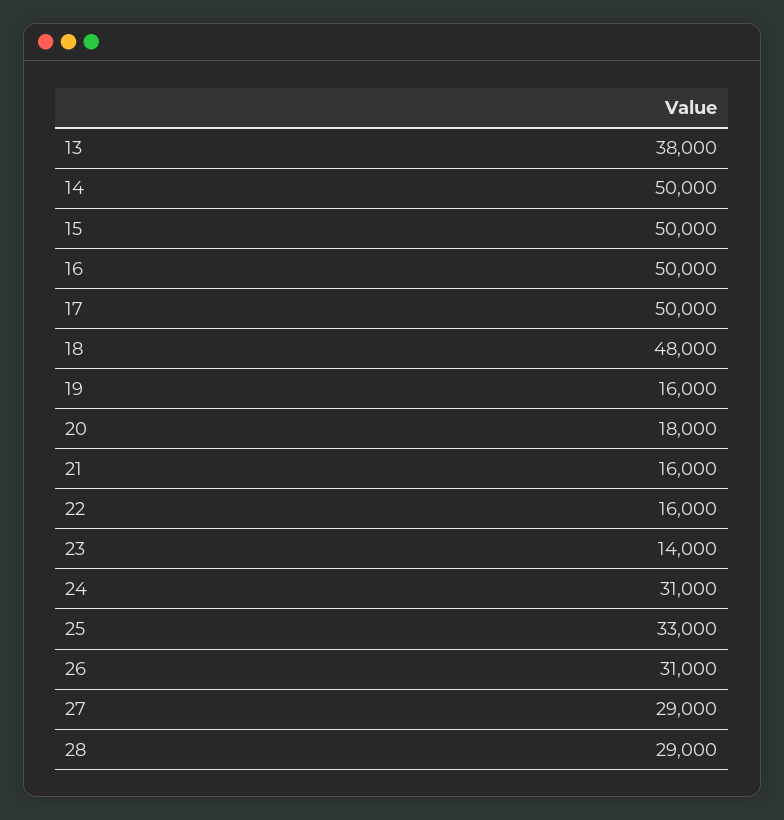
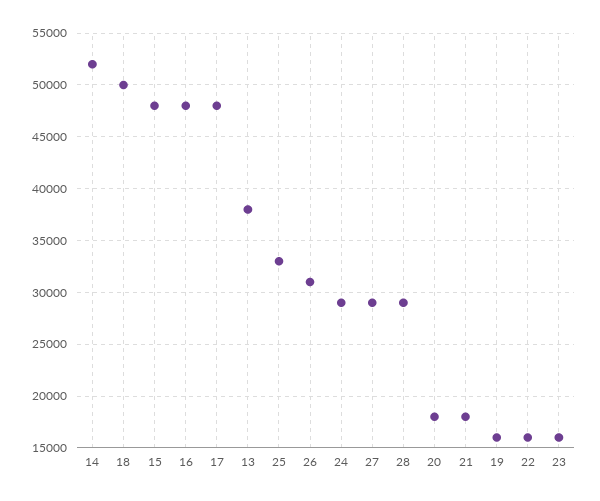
14: 50000 -> 52000
15: 50000 -> 48000
16: 50000 -> 48000
17: 50000 -> 48000
18: 48000 -> 50000
21: 16000 -> 18000
23: 14000 -> 16000
24: 31000 -> 29000

